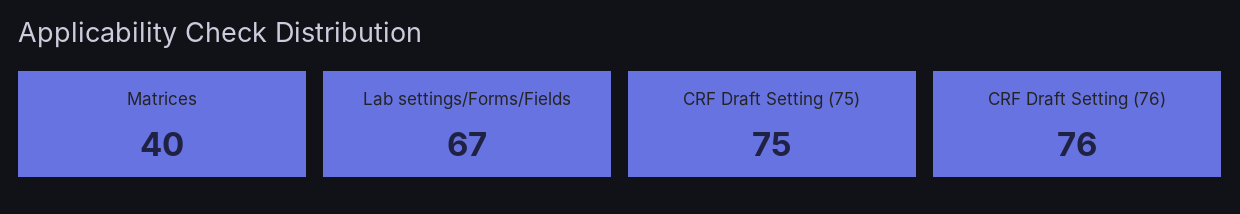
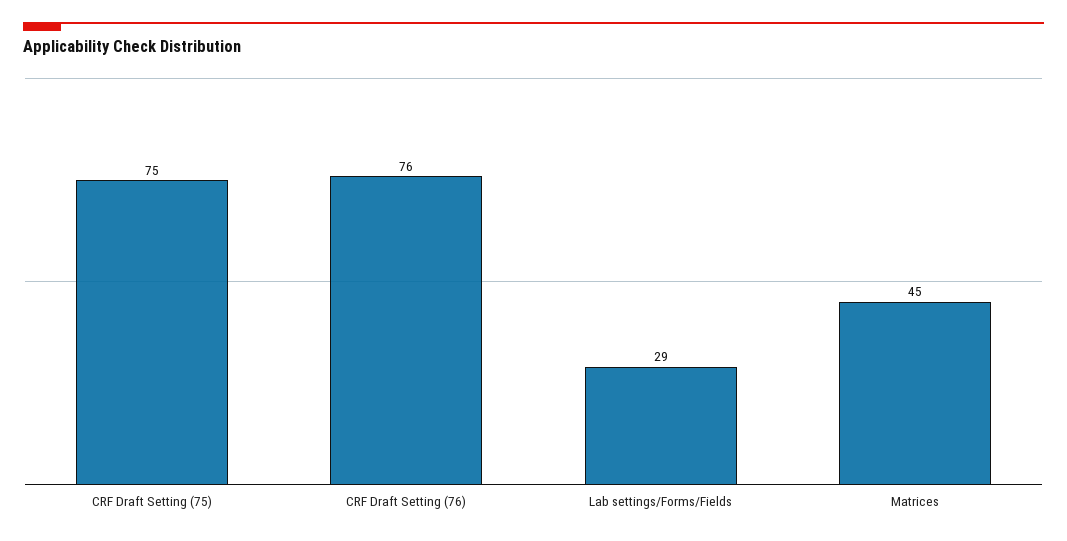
Matrices: 40 -> 45
Lab settings/Forms/Fields: 67 -> 29

